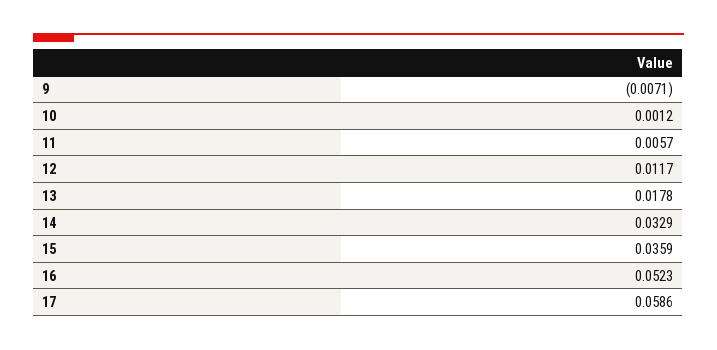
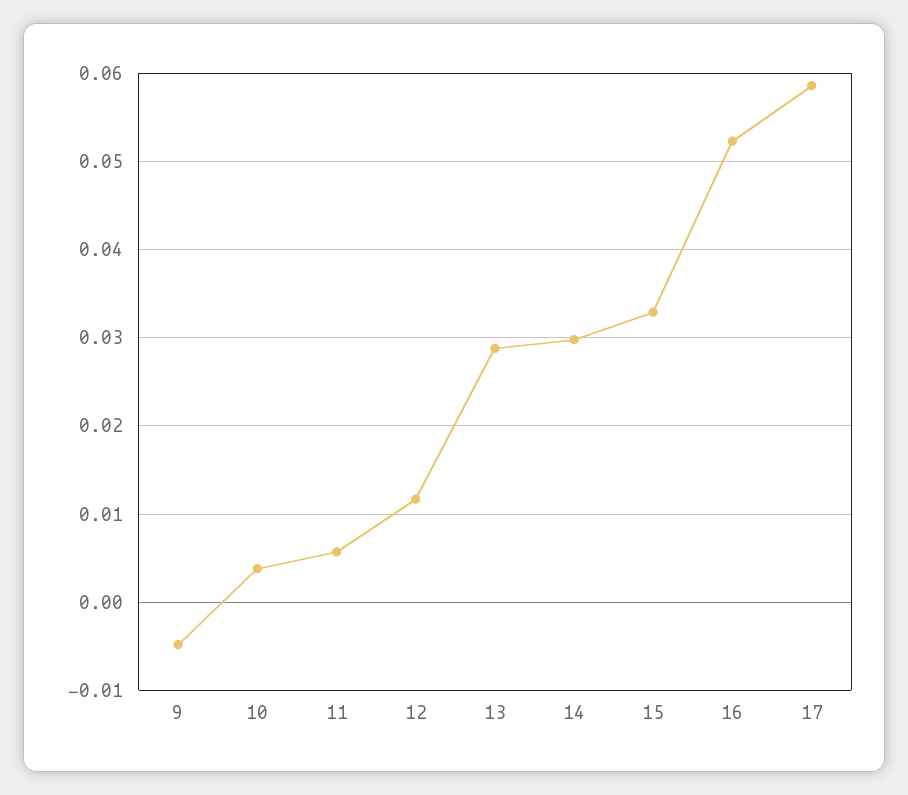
9: -0.0071 -> -0.005
10: 0.0012 -> 0.004
13: 0.0178 -> 0.029
14: 0.0329 -> 0.03
15: 0.0359 -> 0.033

